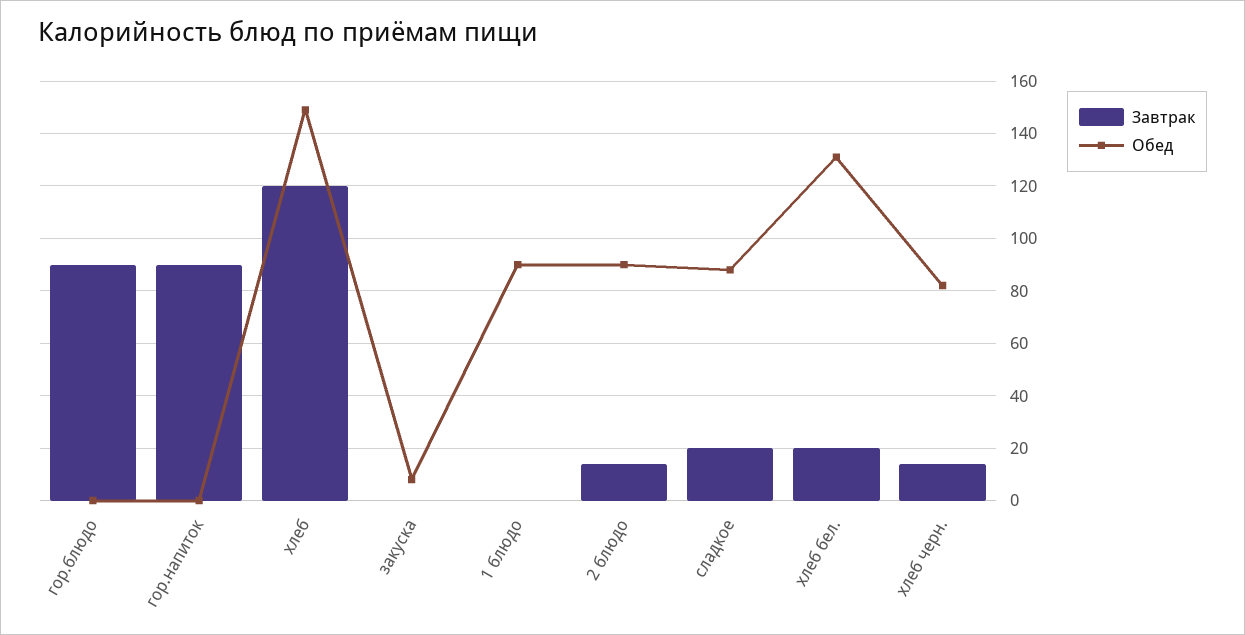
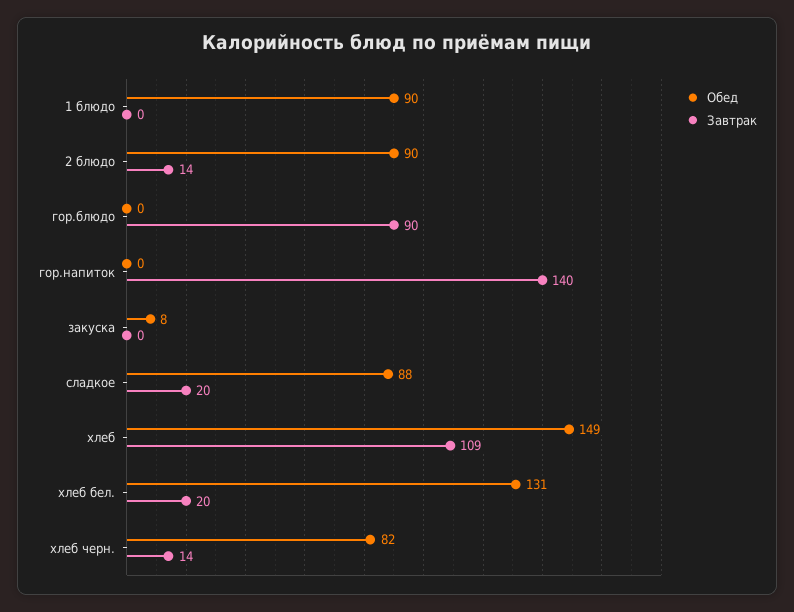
Завтрак, гор.напиток: 90 -> 140
Завтрак, хлеб: 120 -> 109

